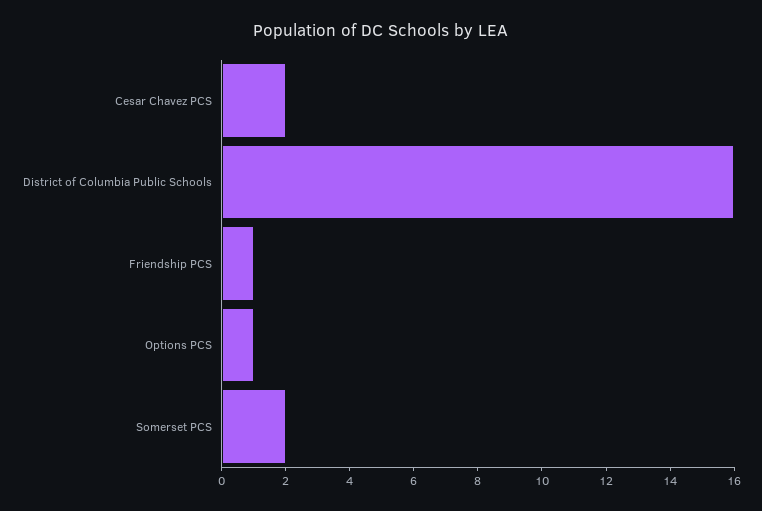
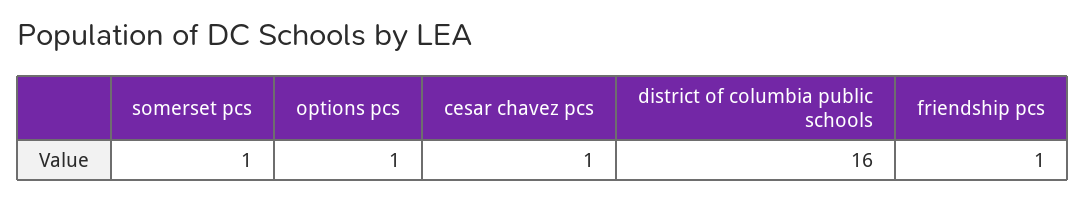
Cesar Chavez PCS: 2 -> 1
Somerset PCS: 2 -> 1

